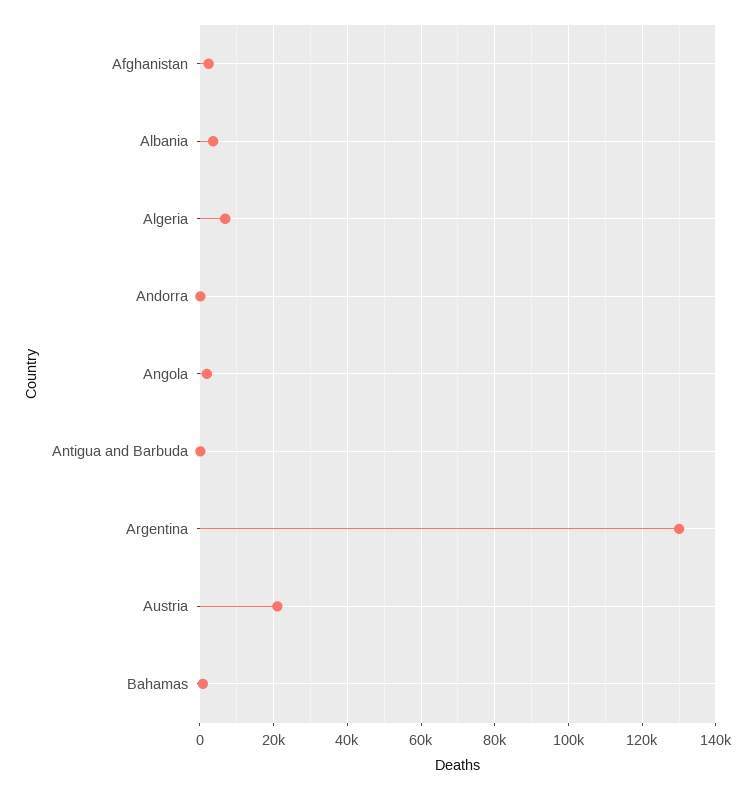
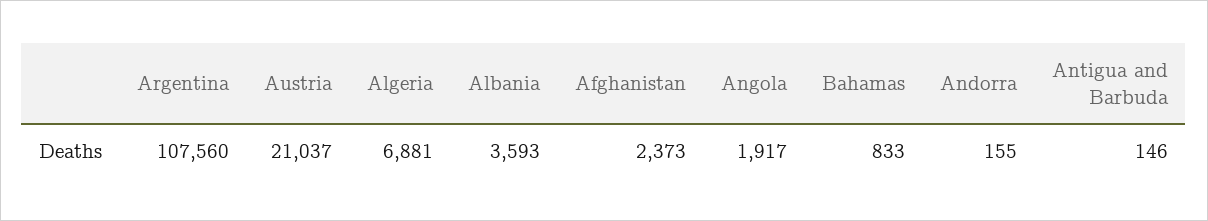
Argentina: 130000 -> 107560

